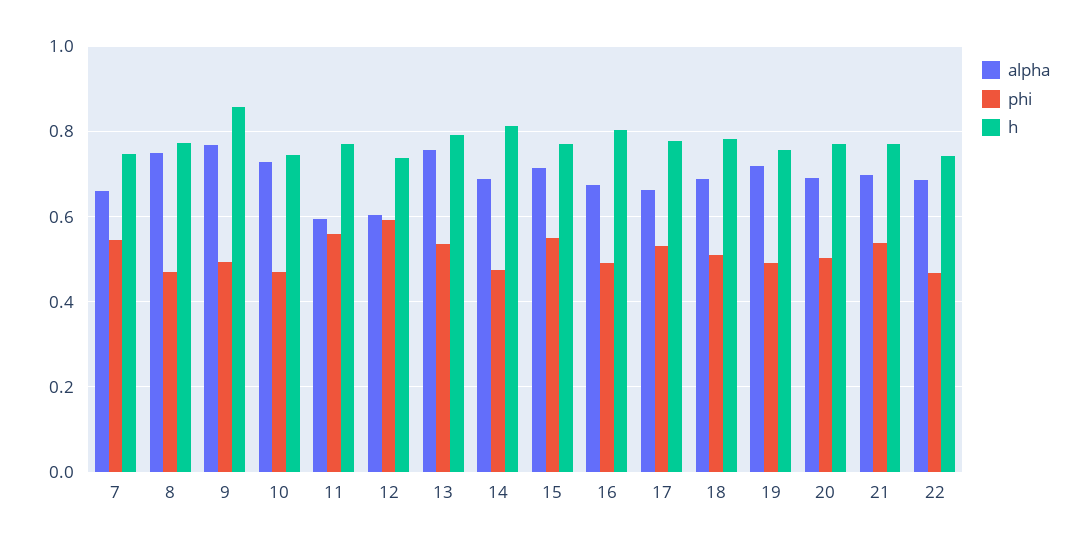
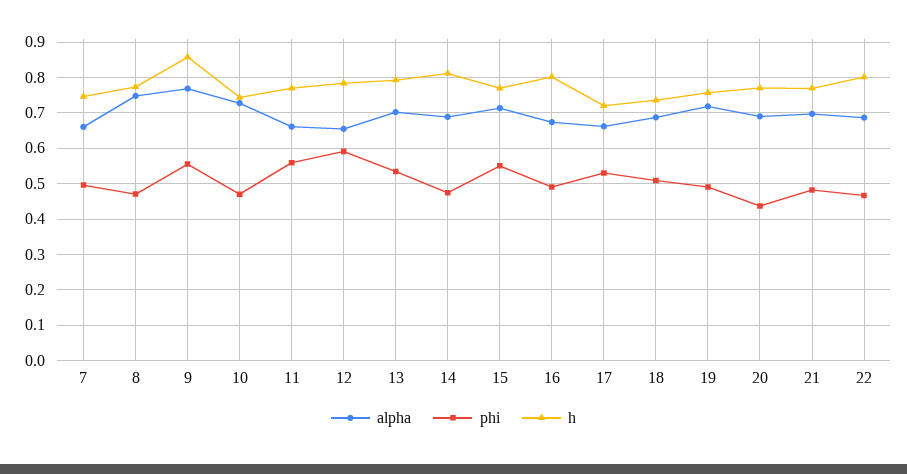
phi, 7: 0.54 -> 0.5
phi, 9: 0.5 -> 0.56
alpha, 11: 0.6 -> 0.66
alpha, 12: 0.6 -> 0.66
h, 12: 0.74 -> 0.78
alpha, 13: 0.76 -> 0.7
h, 17: 0.78 -> 0.72
h, 18: 0.78 -> 0.74
phi, 20: 0.5 -> 0.44
phi, 21: 0.54 -> 0.48
h, 22: 0.74 -> 0.8

